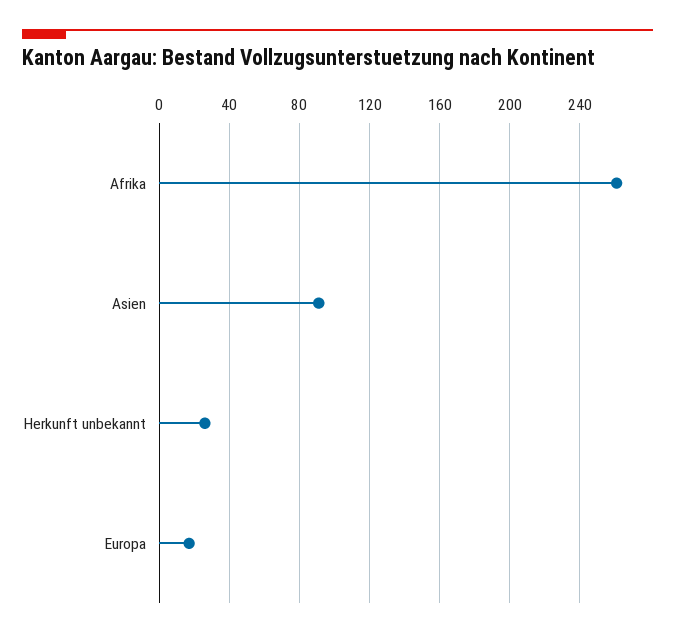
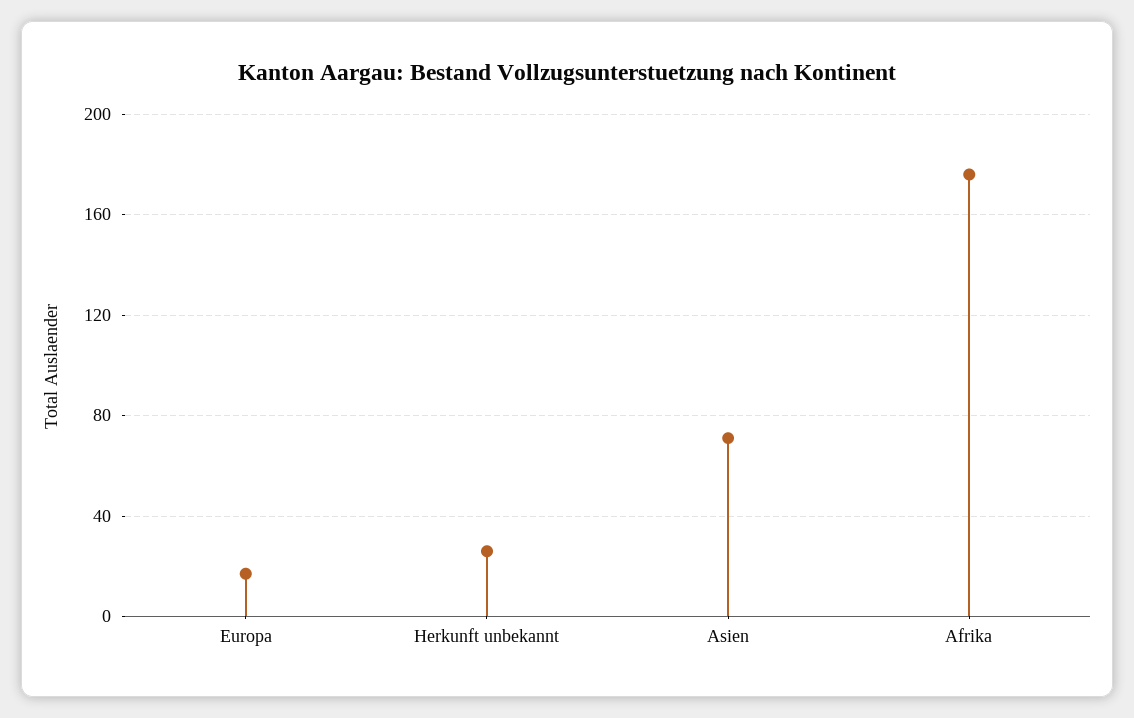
Afrika: 260 -> 175
Asien: 90 -> 70

